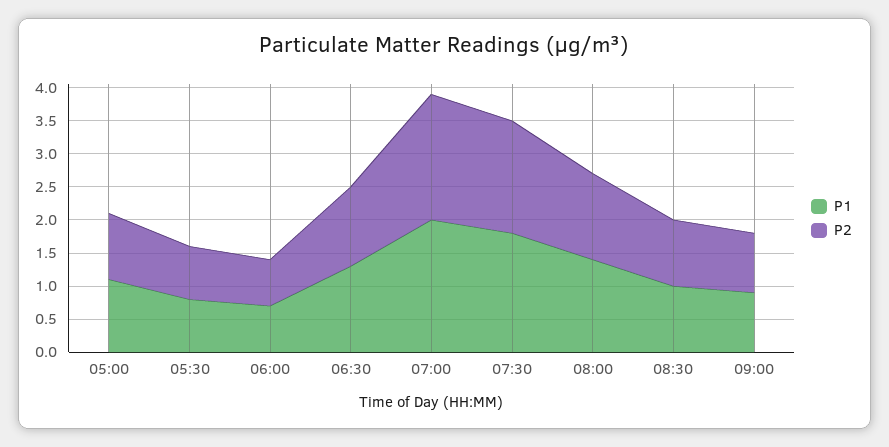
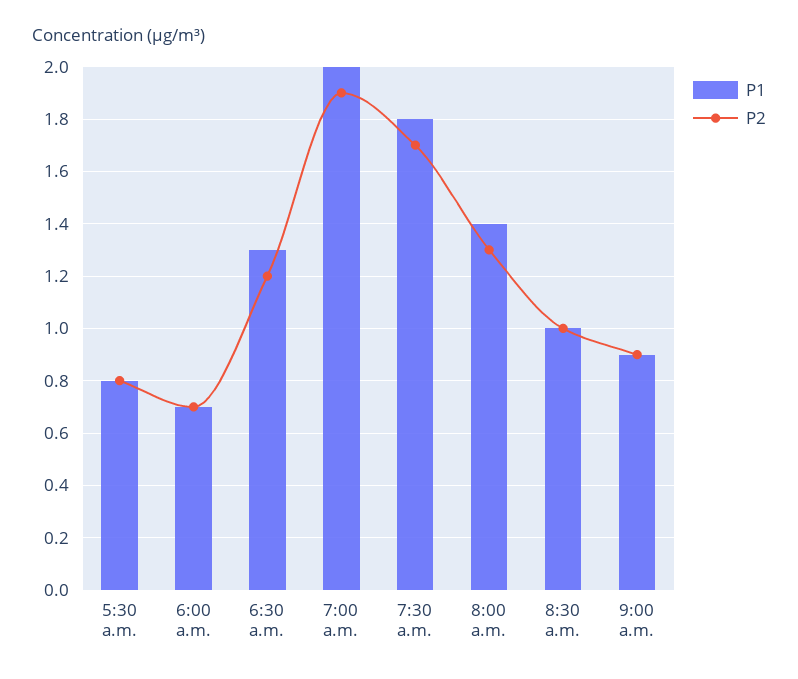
P1, 05:00: 1 -> none
P2, 05:00: 1 -> none

